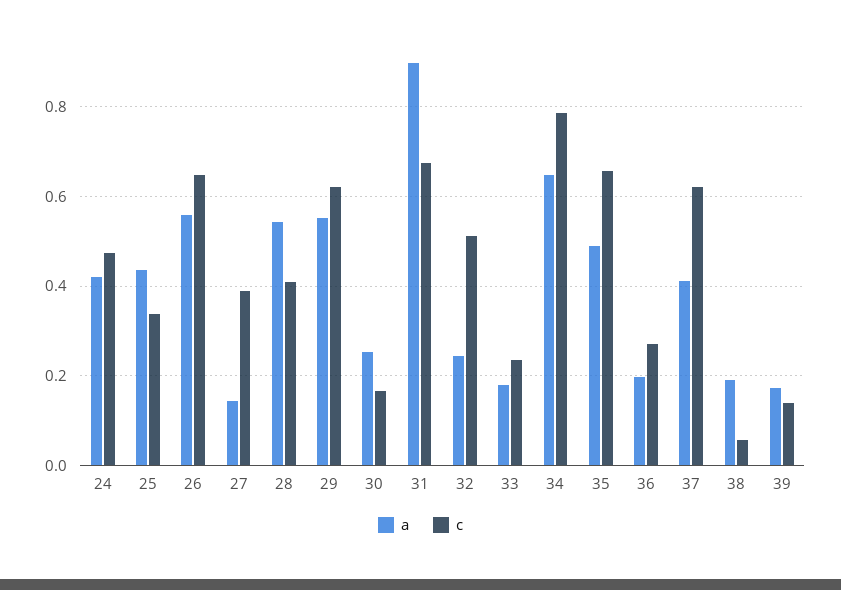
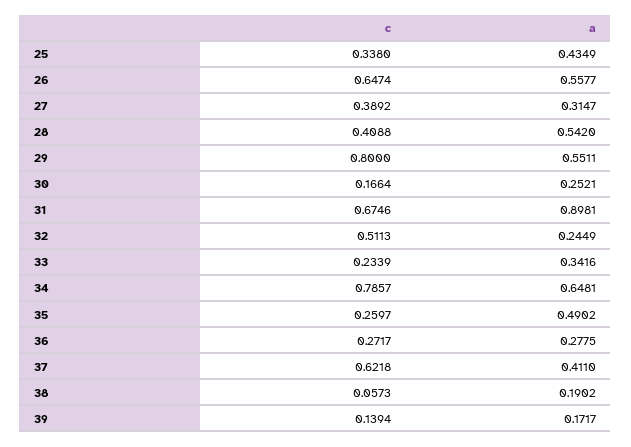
a, 24: 0.42 -> none
c, 24: 0.48 -> none
a, 27: 0.14 -> 0.3147
c, 29: 0.62 -> 0.8
a, 33: 0.18 -> 0.3416
c, 35: 0.66 -> 0.2597
a, 36: 0.2 -> 0.2775

